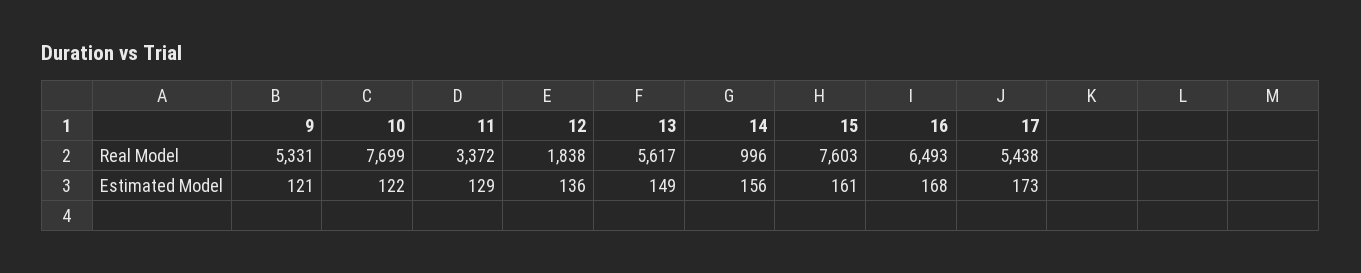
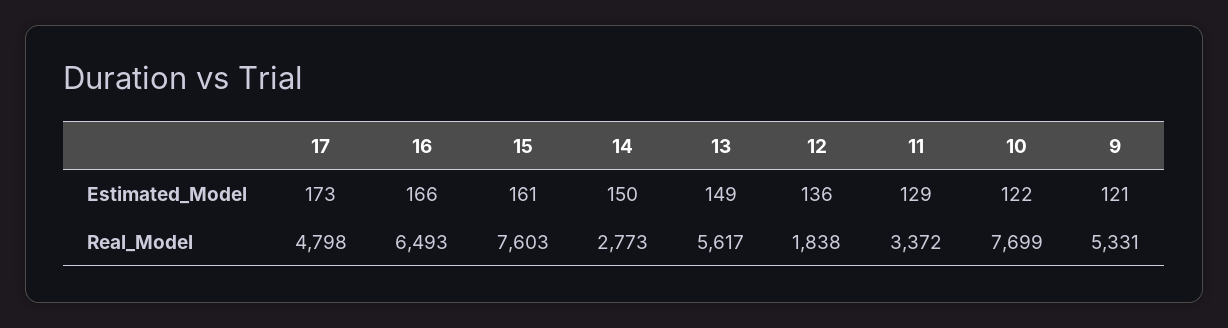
14, Real Model: 996 -> 2773
17, Real Model: 5438 -> 4798
14, Estimated Model: 156 -> 150
16, Estimated Model: 168 -> 166

